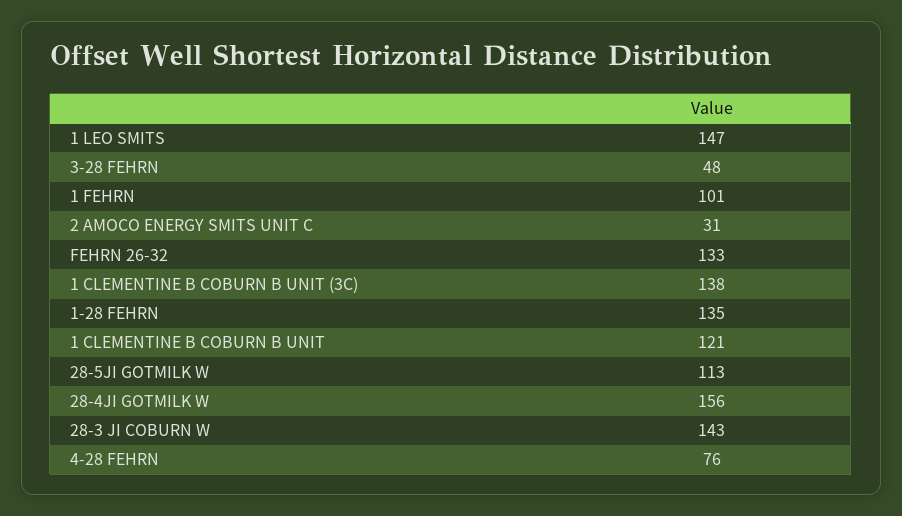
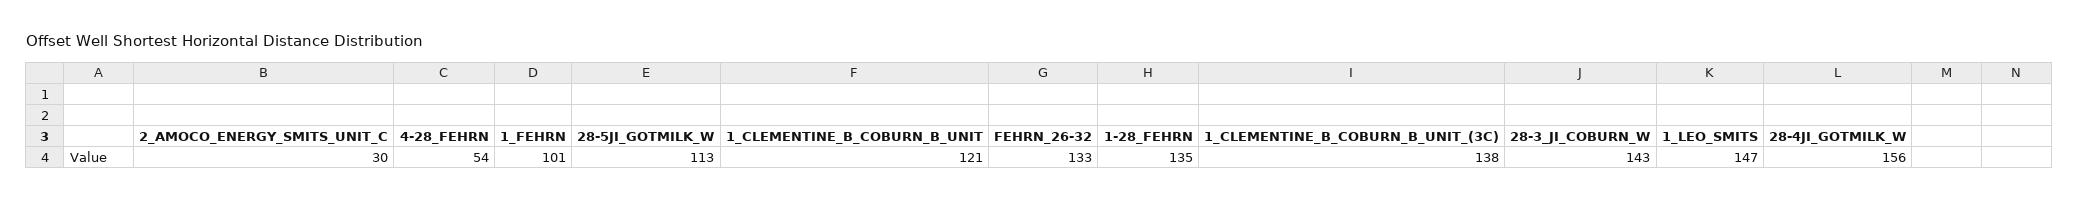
3-28 FEHRN: 48 -> none
2 AMOCO ENERGY SMITS UNIT C: 31 -> 30
4-28 FEHRN: 76 -> 54

